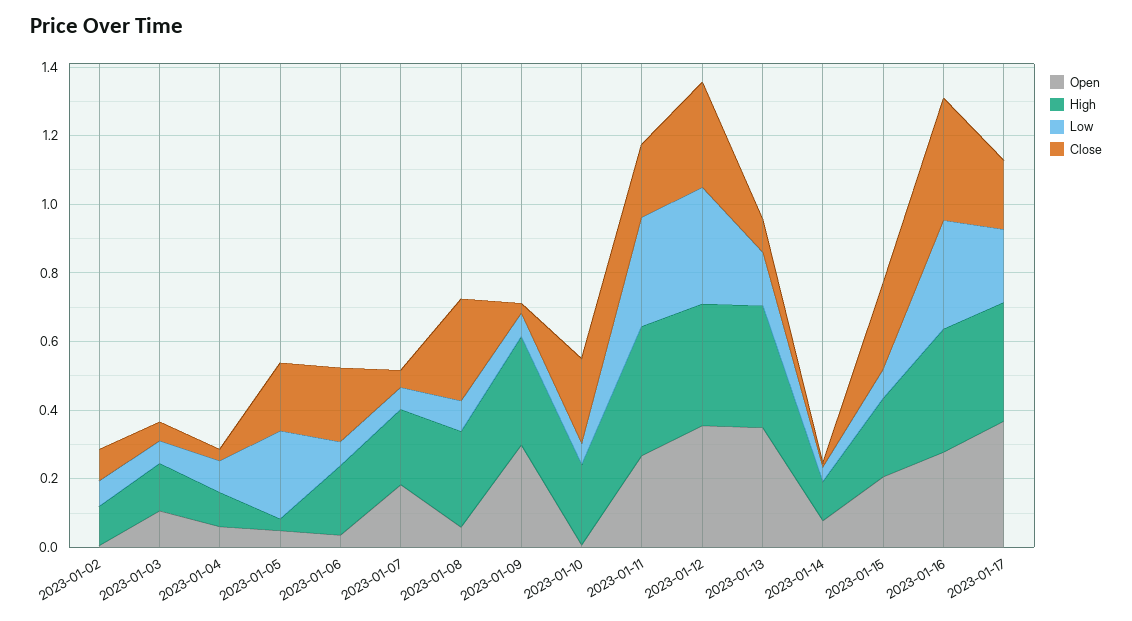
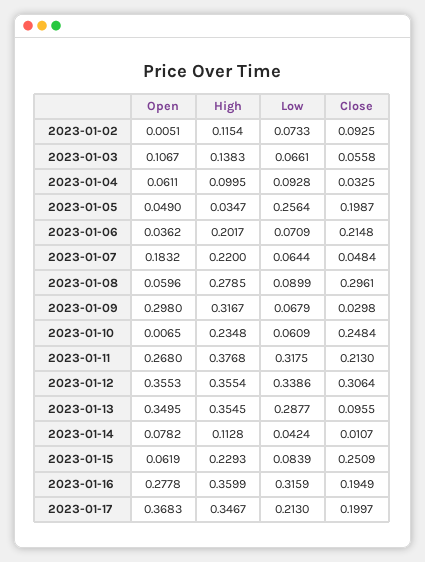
Low, 2023-01-13: 0.15 -> 0.2877
Open, 2023-01-15: 0.2 -> 0.0619
Close, 2023-01-16: 0.35 -> 0.1949

